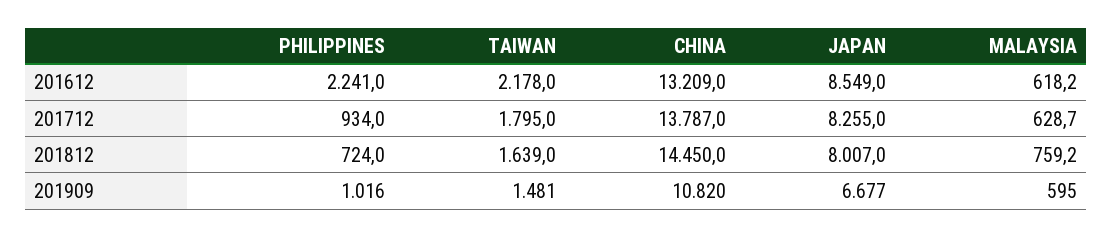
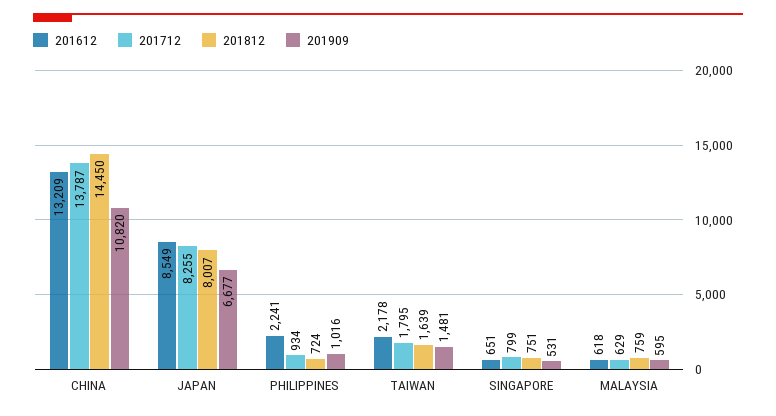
201612, SINGAPORE: none -> 651
201712, SINGAPORE: none -> 799
201812, SINGAPORE: none -> 751
201909, SINGAPORE: none -> 531

